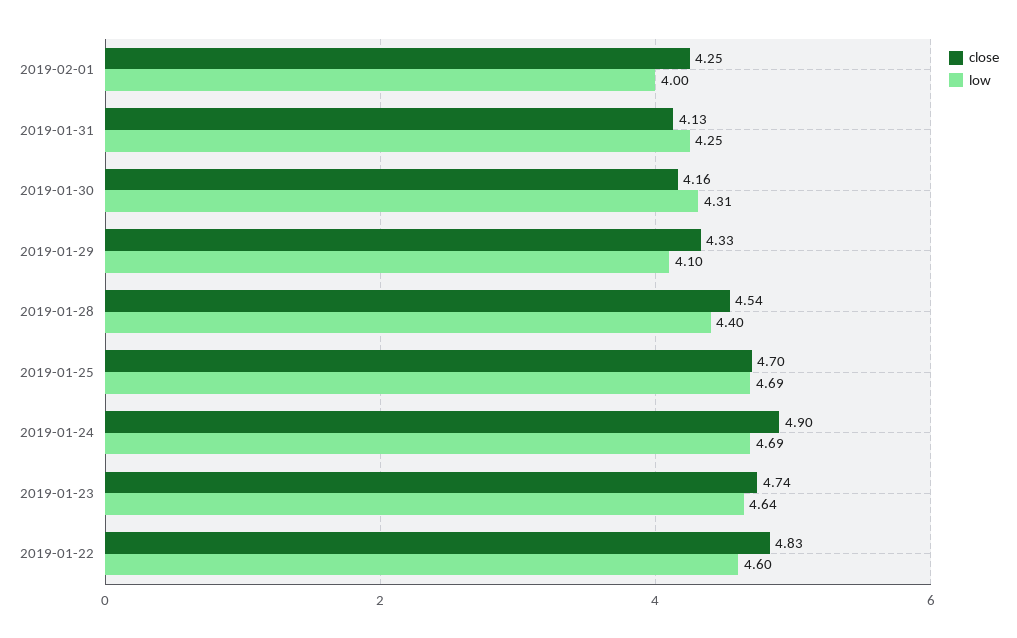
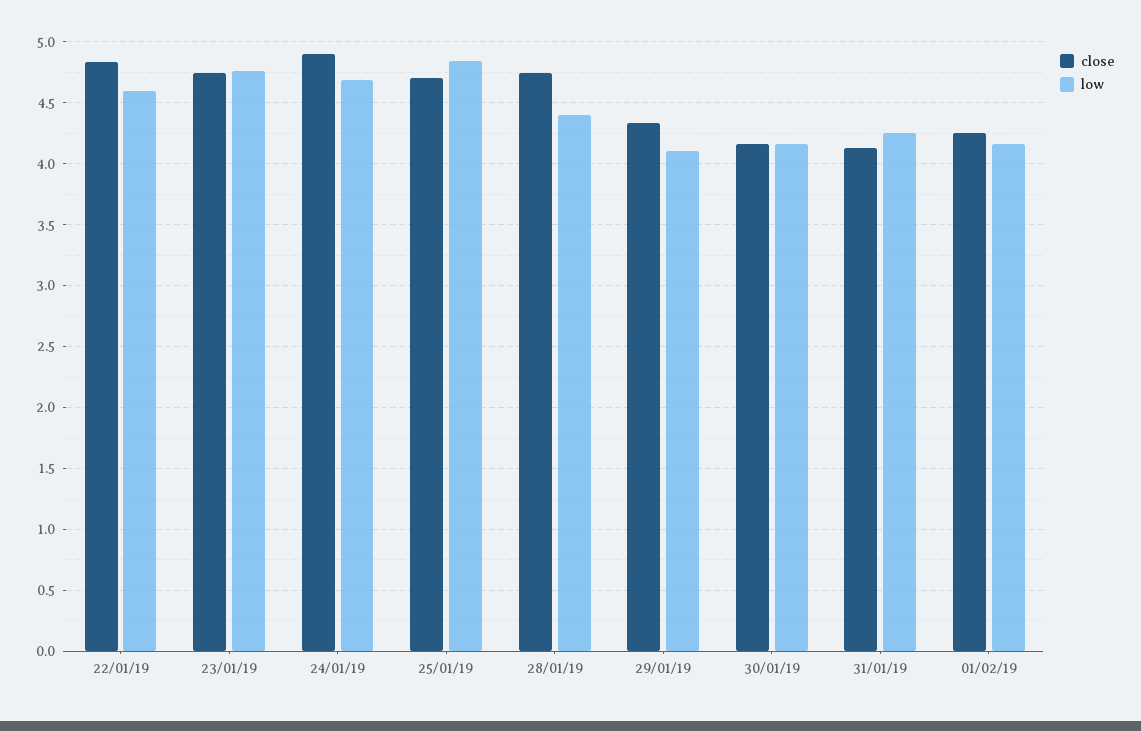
low, 2019-02-01: 4 -> 4.15
low, 2019-01-30: 4.31 -> 4.15
close, 2019-01-28: 4.54 -> 4.75
low, 2019-01-25: 4.69 -> 4.85
low, 2019-01-23: 4.64 -> 4.75

